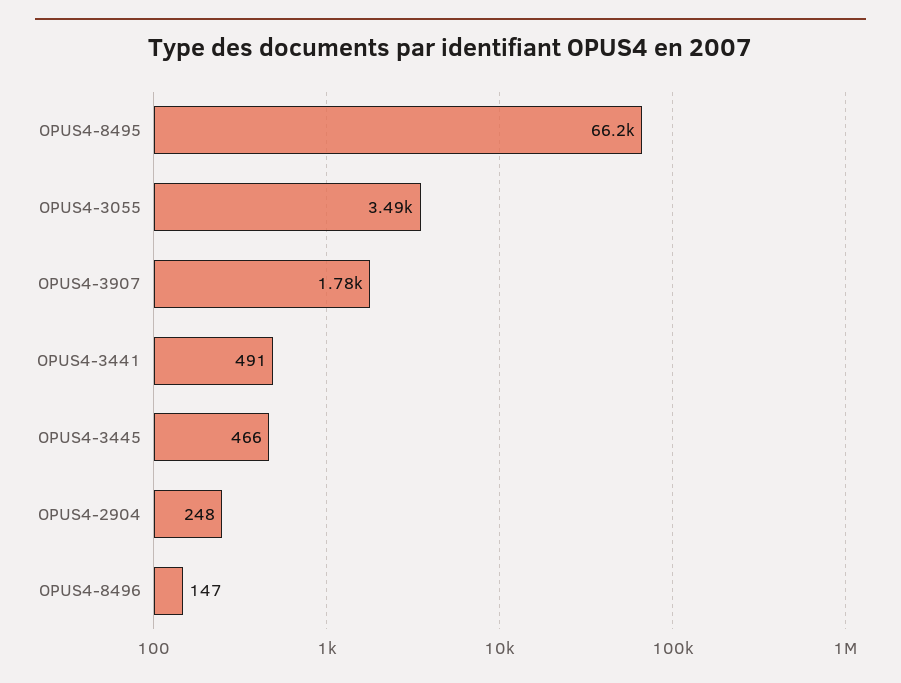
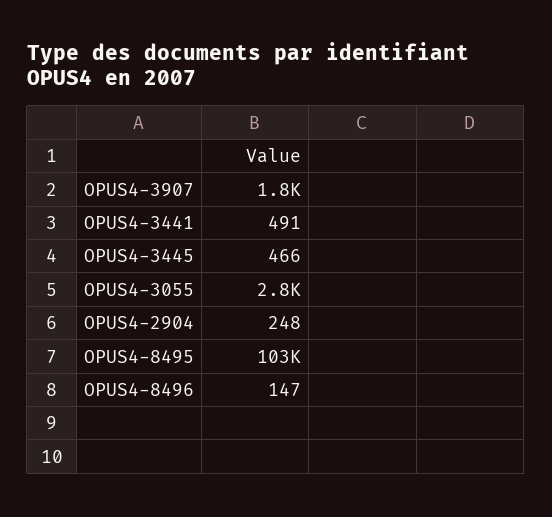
OPUS4-8495: 66200 -> 103000
OPUS4-3055: 3490 -> 2800

